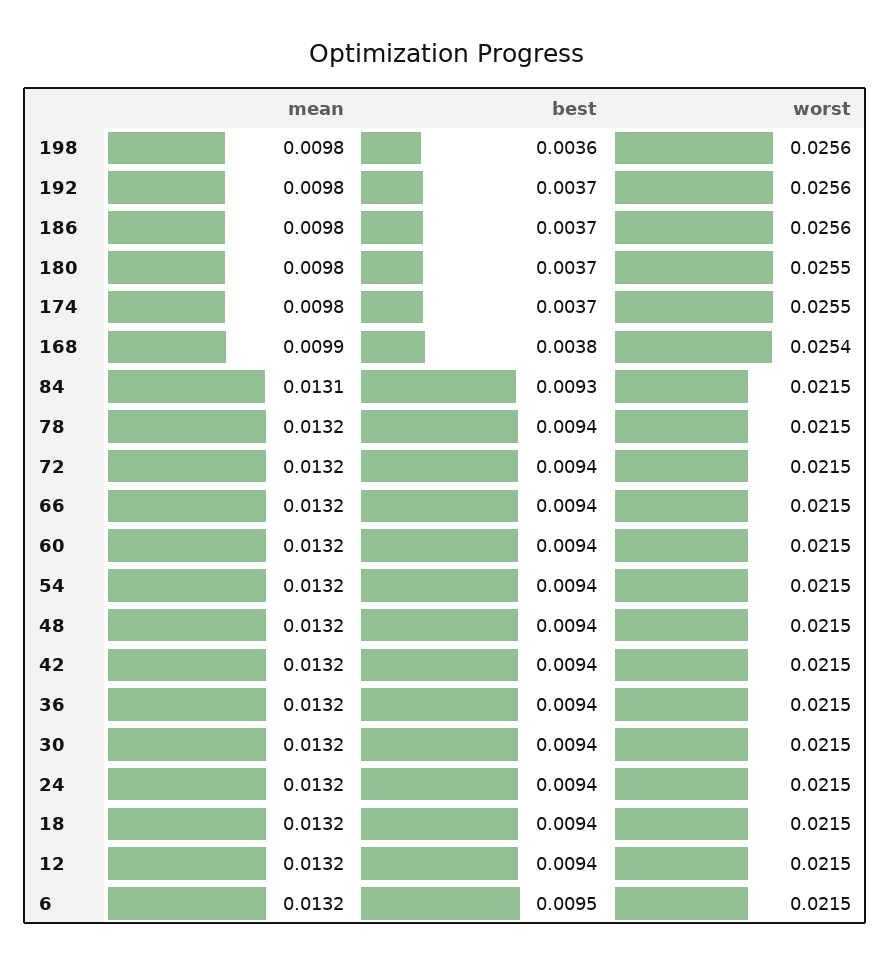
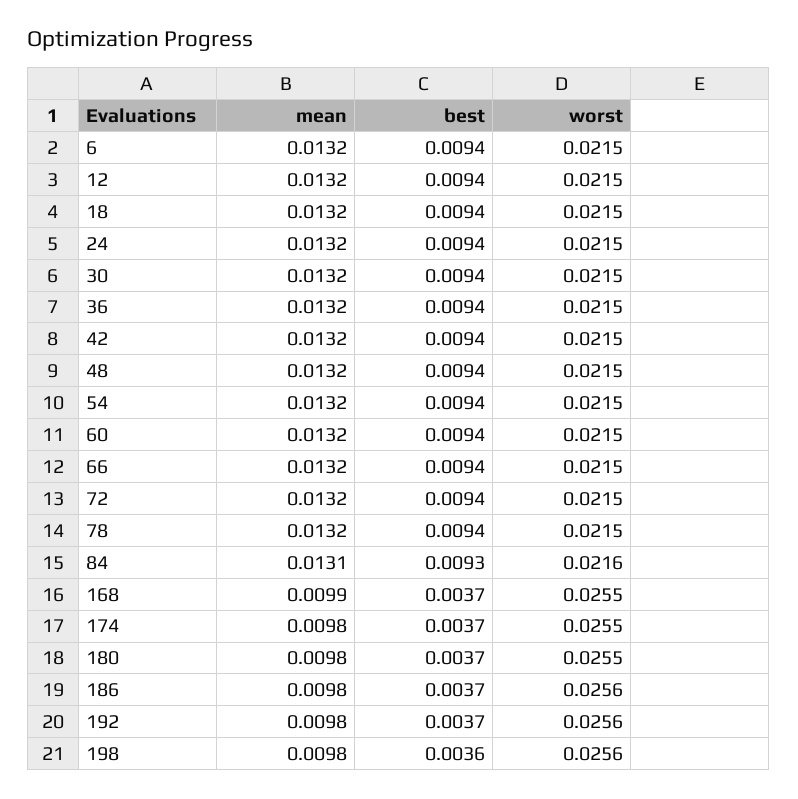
best, 168: 0.0038 -> 0.0037
worst, 168: 0.0254 -> 0.0255
worst, 84: 0.0215 -> 0.0216
best, 6: 0.0095 -> 0.0094

